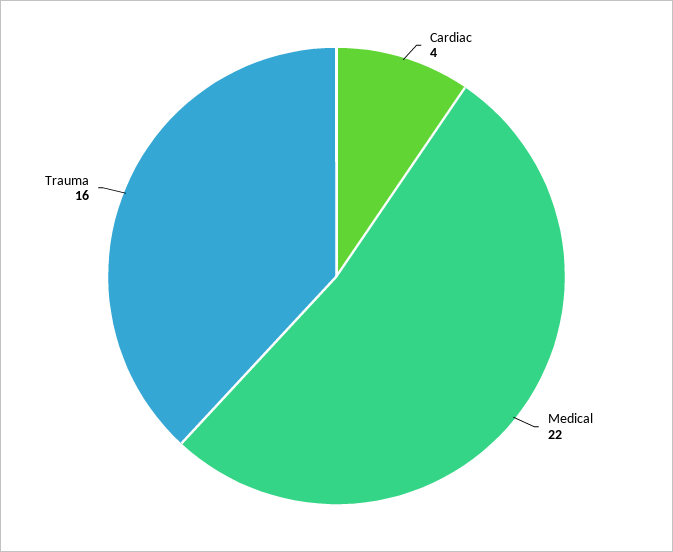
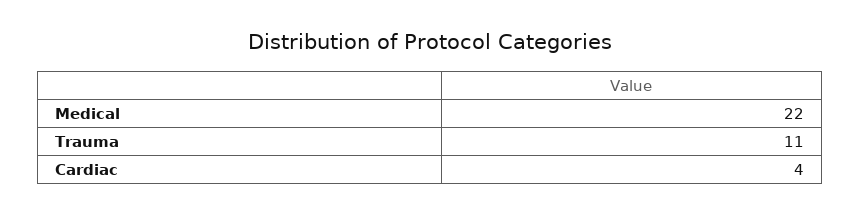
Trauma: 16 -> 11

